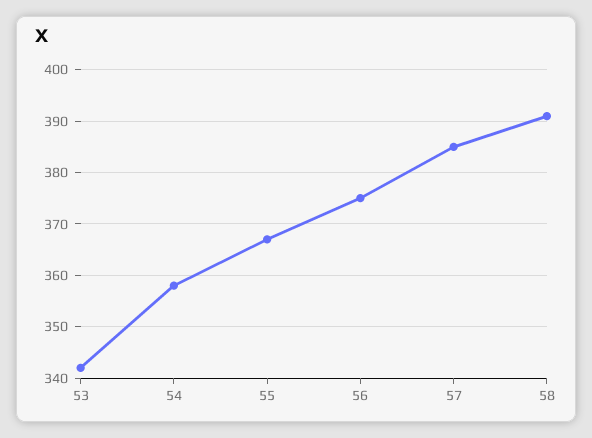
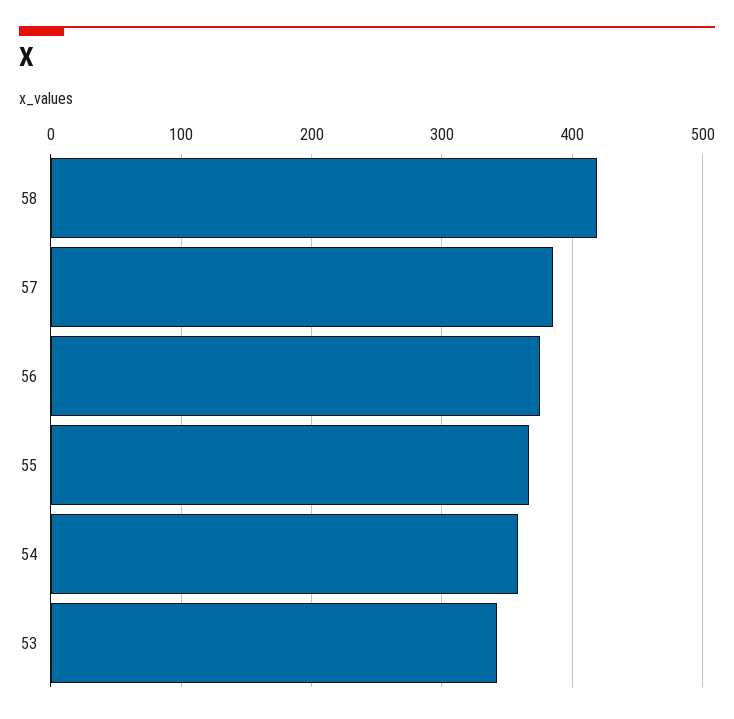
58: 390 -> 420

